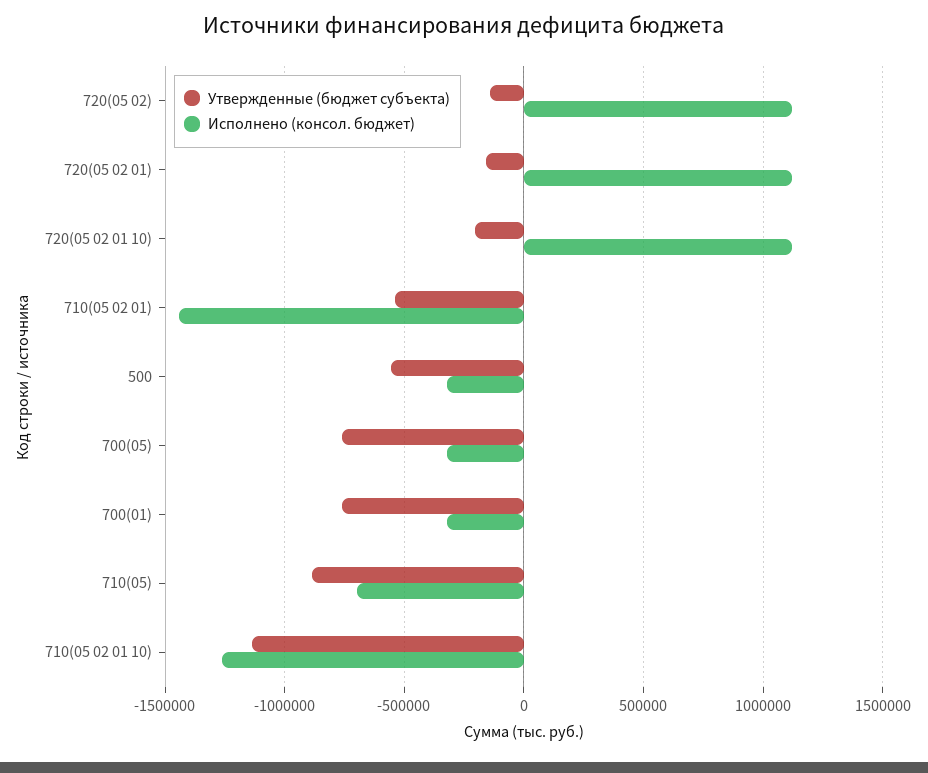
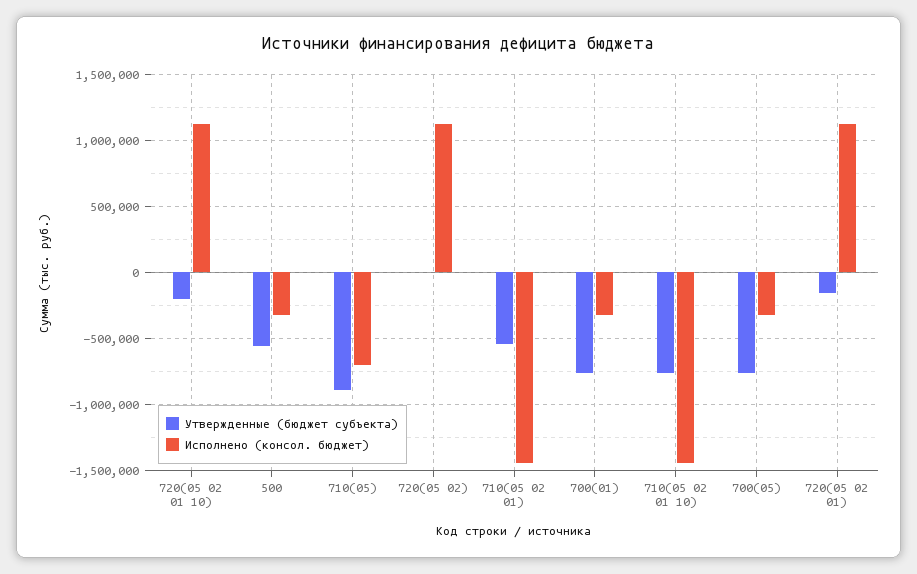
Утвержденные (бюджет субъекта), 720(05 02): -150000 -> 0
Утвержденные (бюджет субъекта), 710(05 02 01 10): -1150000 -> -750000
Исполнено (консол. бюджет), 710(05 02 01 10): -1250000 -> -1450000

